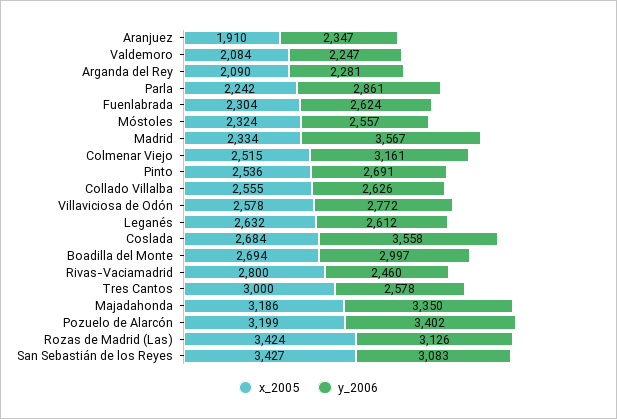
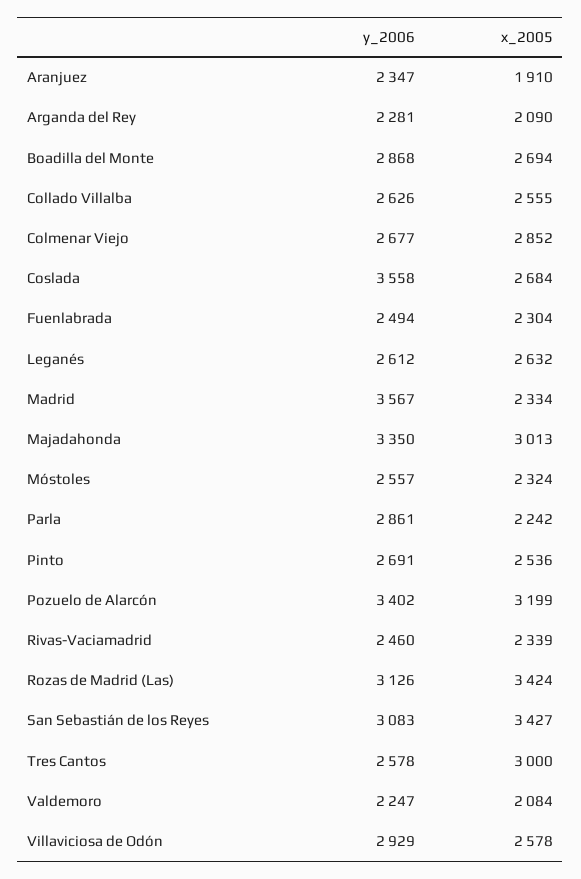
y_2006, Fuenlabrada: 2624 -> 2494
x_2005, Colmenar Viejo: 2515 -> 2852
y_2006, Colmenar Viejo: 3161 -> 2677
y_2006, Villaviciosa de Odón: 2772 -> 2929
y_2006, Boadilla del Monte: 2997 -> 2868
x_2005, Rivas-Vaciamadrid: 2800 -> 2339
x_2005, Majadahonda: 3186 -> 3013

